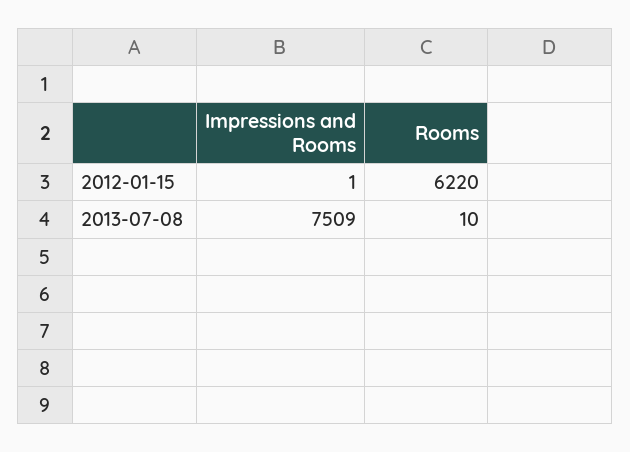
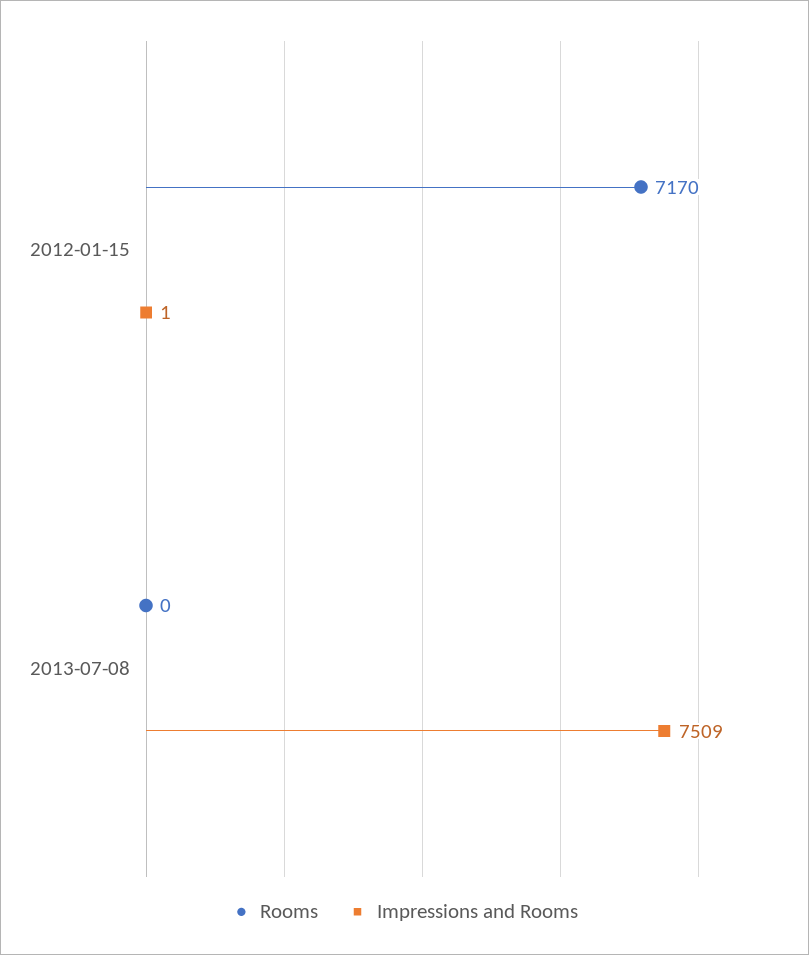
Rooms, 2012-01-15: 6220 -> 7170
Rooms, 2013-07-08: 10 -> 0

